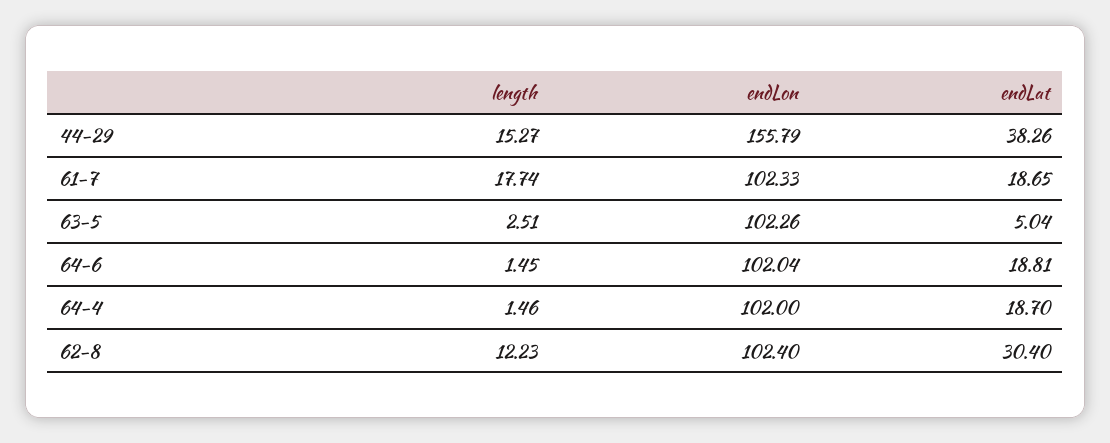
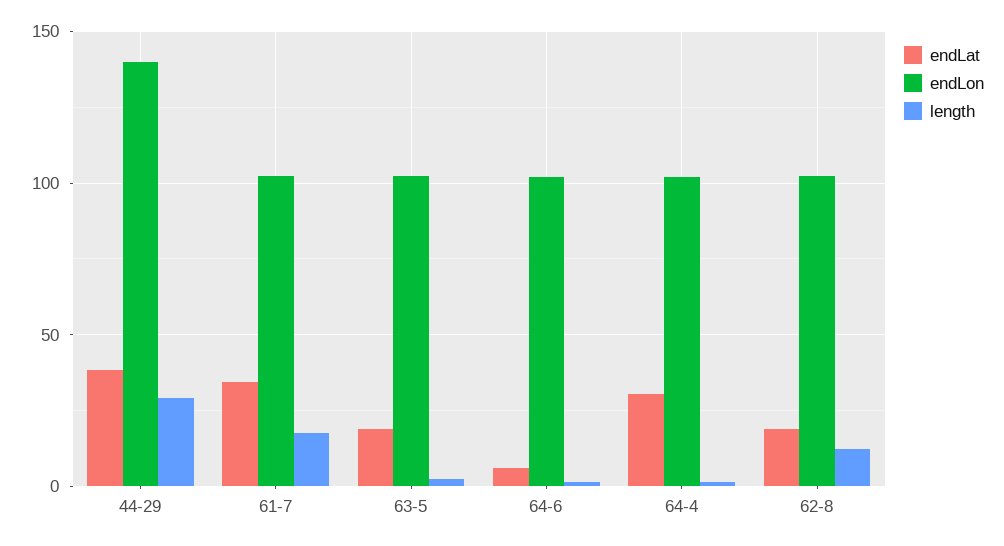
length, 44-29: 15.27 -> 30
endLon, 44-29: 155.79 -> 140
endLat, 61-7: 18.65 -> 35
endLat, 63-5: 5.04 -> 20
endLat, 64-6: 18.81 -> 5
endLat, 64-4: 18.7 -> 30
endLat, 62-8: 30.4 -> 20

